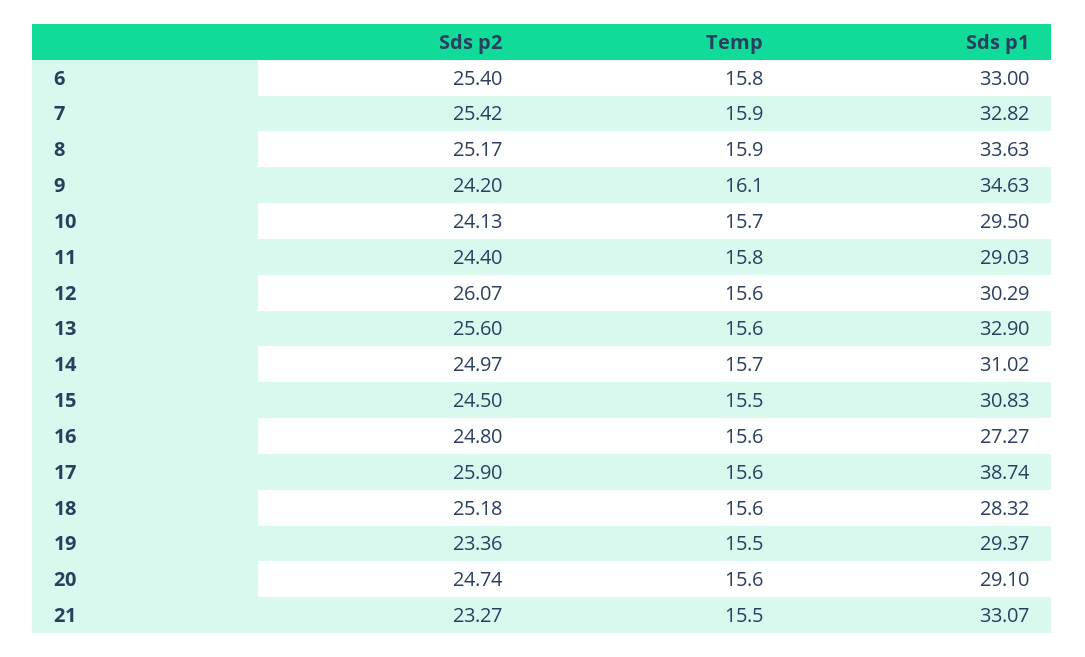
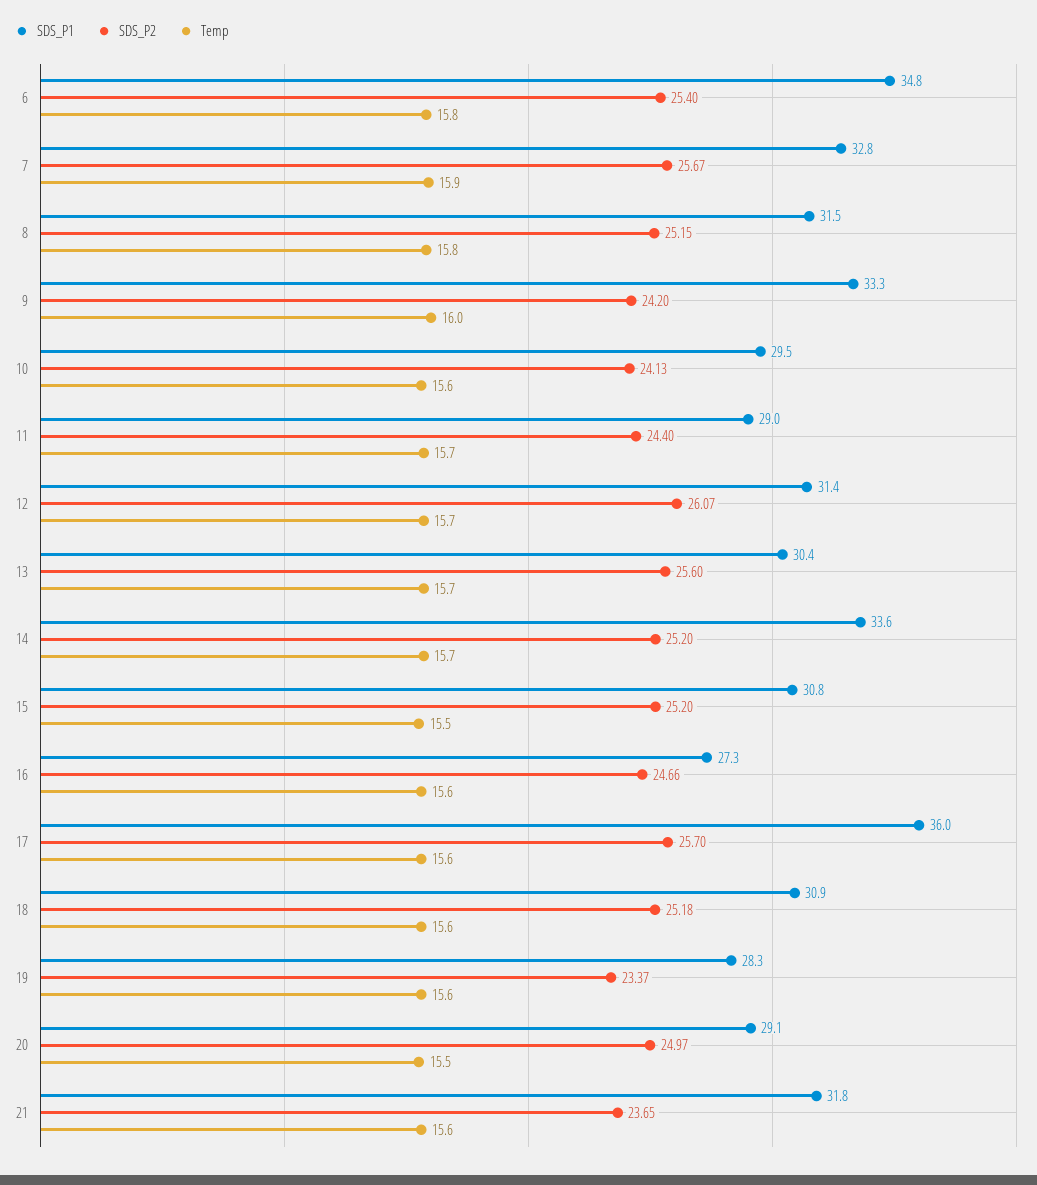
Sds p1, 6: 33 -> 34.8
Sds p2, 7: 25.42 -> 25.67
Sds p2, 8: 25.17 -> 25.15
Temp, 8: 15.9 -> 15.8
Sds p1, 8: 33.63 -> 31.5
Temp, 9: 16.1 -> 16
Sds p1, 9: 34.63 -> 33.3
Temp, 10: 15.7 -> 15.6
Temp, 11: 15.8 -> 15.7
Temp, 12: 15.6 -> 15.7
Sds p1, 12: 30.29 -> 31.4
Temp, 13: 15.6 -> 15.7
Sds p1, 13: 32.9 -> 30.4
Sds p2, 14: 24.97 -> 25.2
Sds p1, 14: 31.02 -> 33.6
Sds p2, 15: 24.5 -> 25.2
Sds p2, 16: 24.8 -> 24.66
Sds p2, 17: 25.9 -> 25.7
Sds p1, 17: 38.74 -> 36
Sds p1, 18: 28.32 -> 30.9
Sds p2, 19: 23.36 -> 23.37
Temp, 19: 15.5 -> 15.6
Sds p1, 19: 29.37 -> 28.3
Sds p2, 20: 24.74 -> 24.97
Temp, 20: 15.6 -> 15.5
Sds p2, 21: 23.27 -> 23.65
Temp, 21: 15.5 -> 15.6
Sds p1, 21: 33.07 -> 31.8

